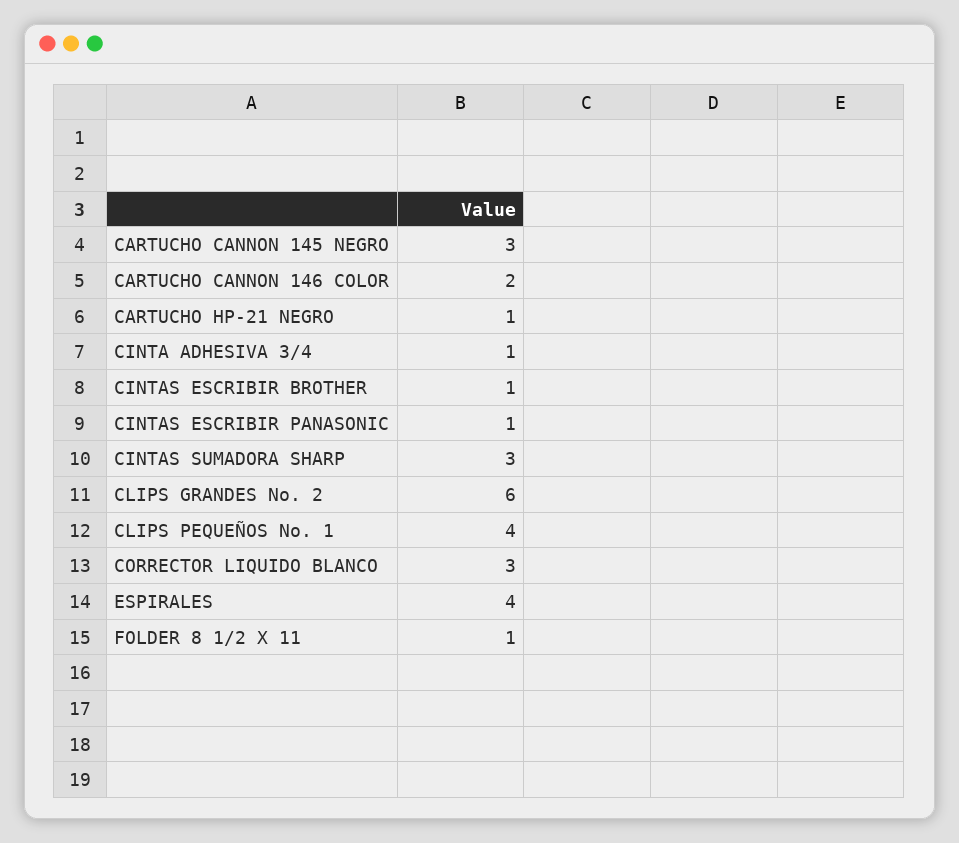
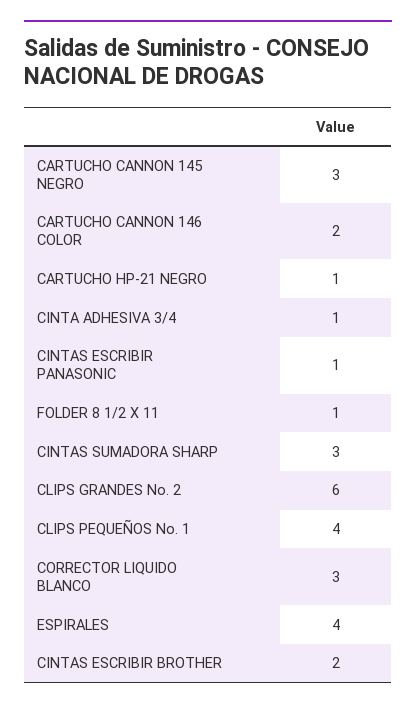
CINTAS ESCRIBIR BROTHER: 1 -> 2

